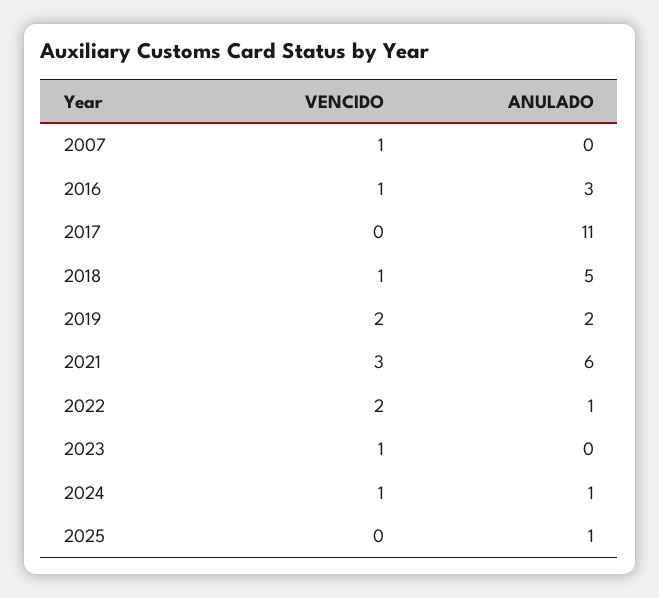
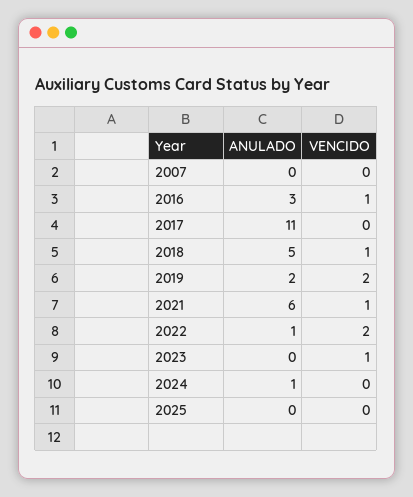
VENCIDO, 2007: 1 -> 0
VENCIDO, 2021: 3 -> 1
VENCIDO, 2024: 1 -> 0
ANULADO, 2025: 1 -> 0

